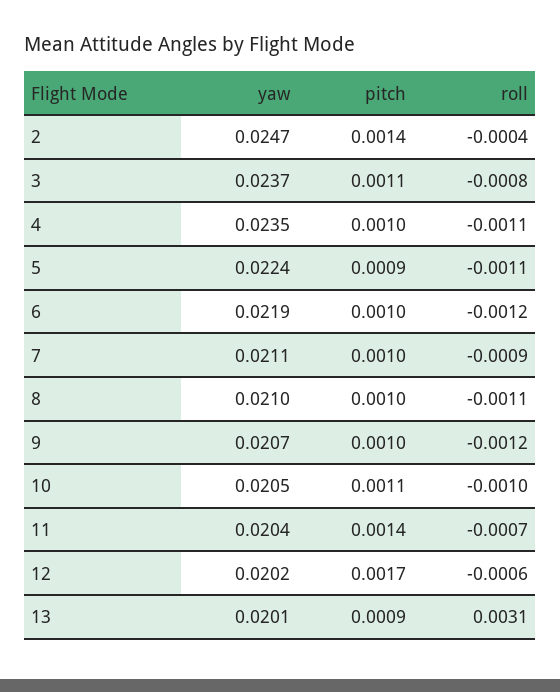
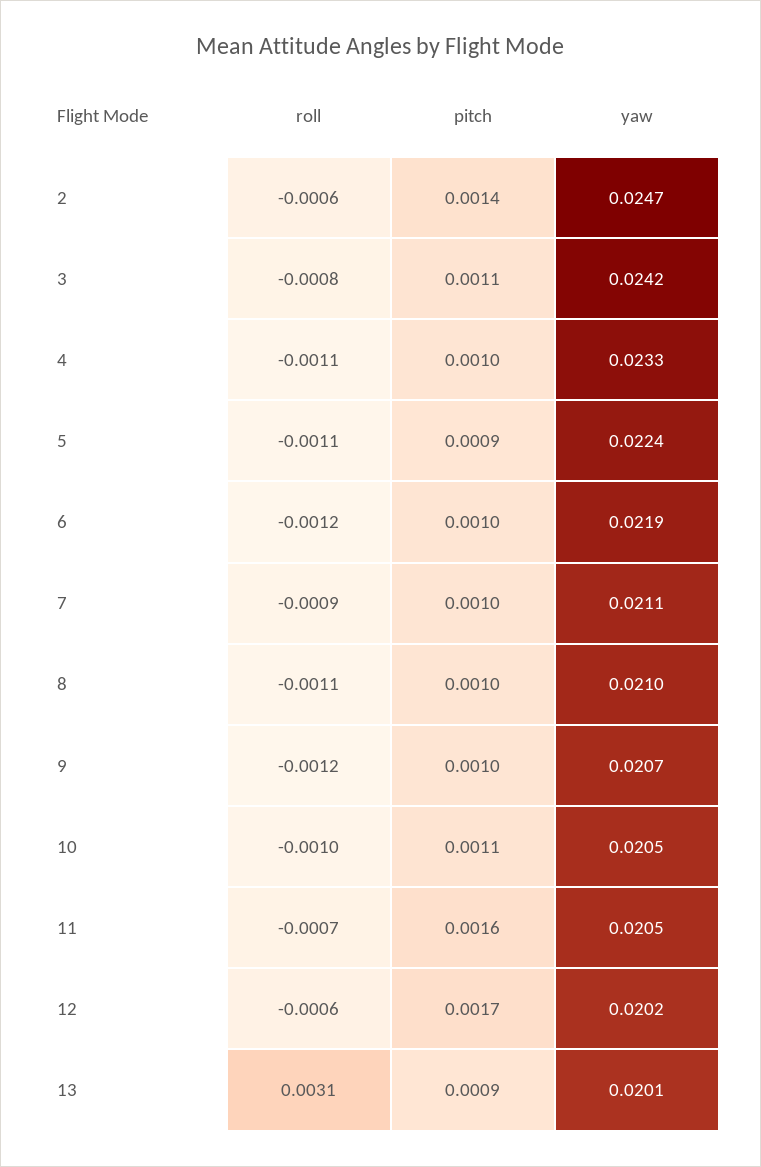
roll, 2: -0.0004 -> -0.0006
yaw, 3: 0.0237 -> 0.0242
yaw, 4: 0.0235 -> 0.0233
yaw, 11: 0.0204 -> 0.0205
pitch, 11: 0.0014 -> 0.0016

